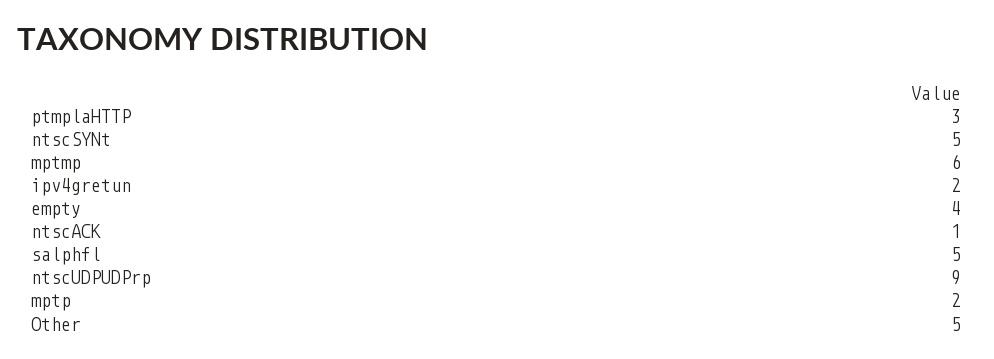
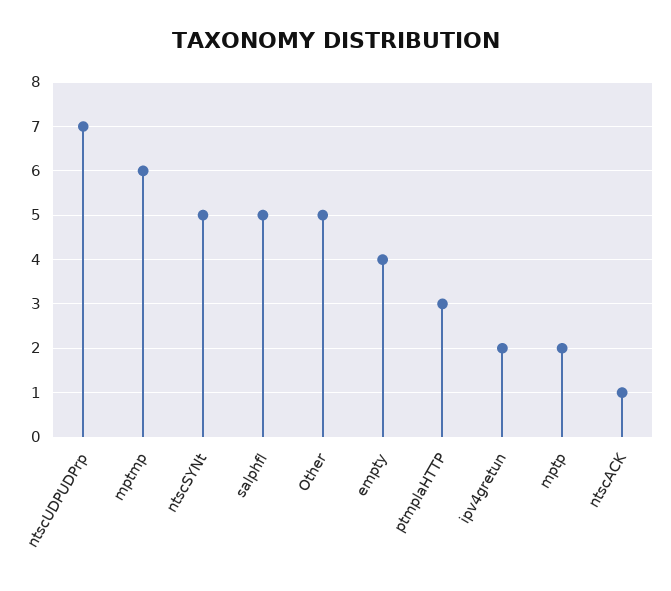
ntscUDPUDPrp: 9 -> 7

